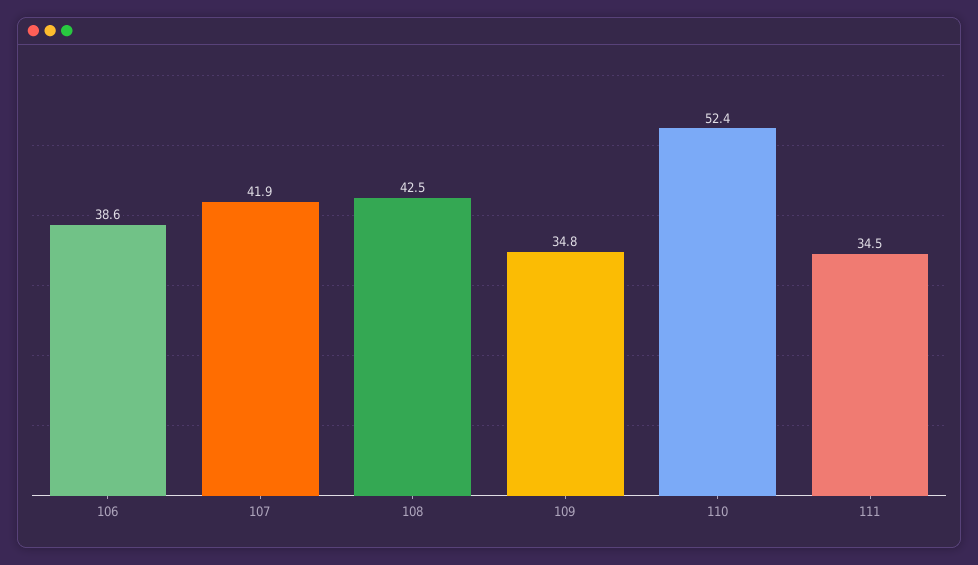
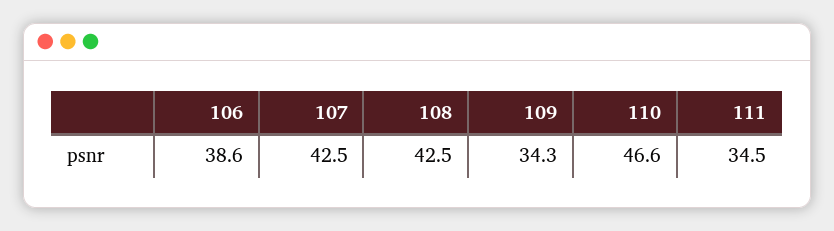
107: 41.9 -> 42.5
109: 34.8 -> 34.3
110: 52.4 -> 46.6

